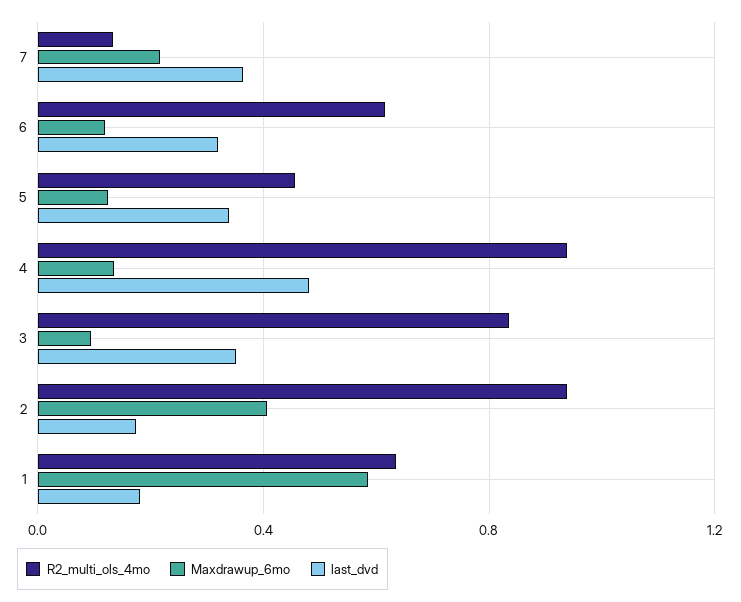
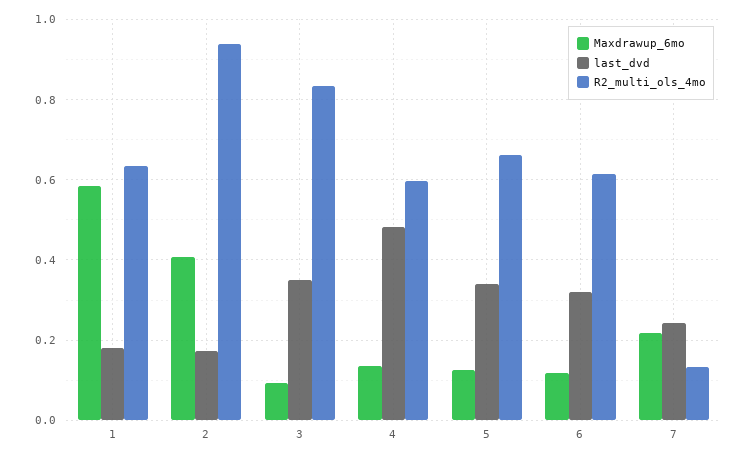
last_dvd, 7: 0.35 -> 0.24
R2_multi_ols_4mo, 5: 0.45 -> 0.66
R2_multi_ols_4mo, 4: 0.95 -> 0.6

